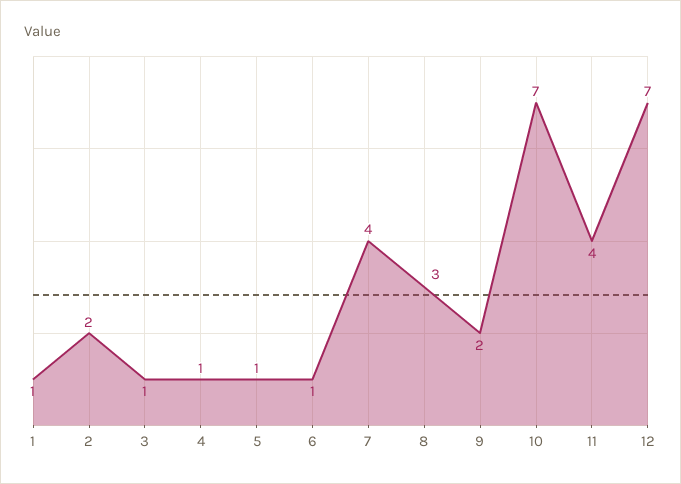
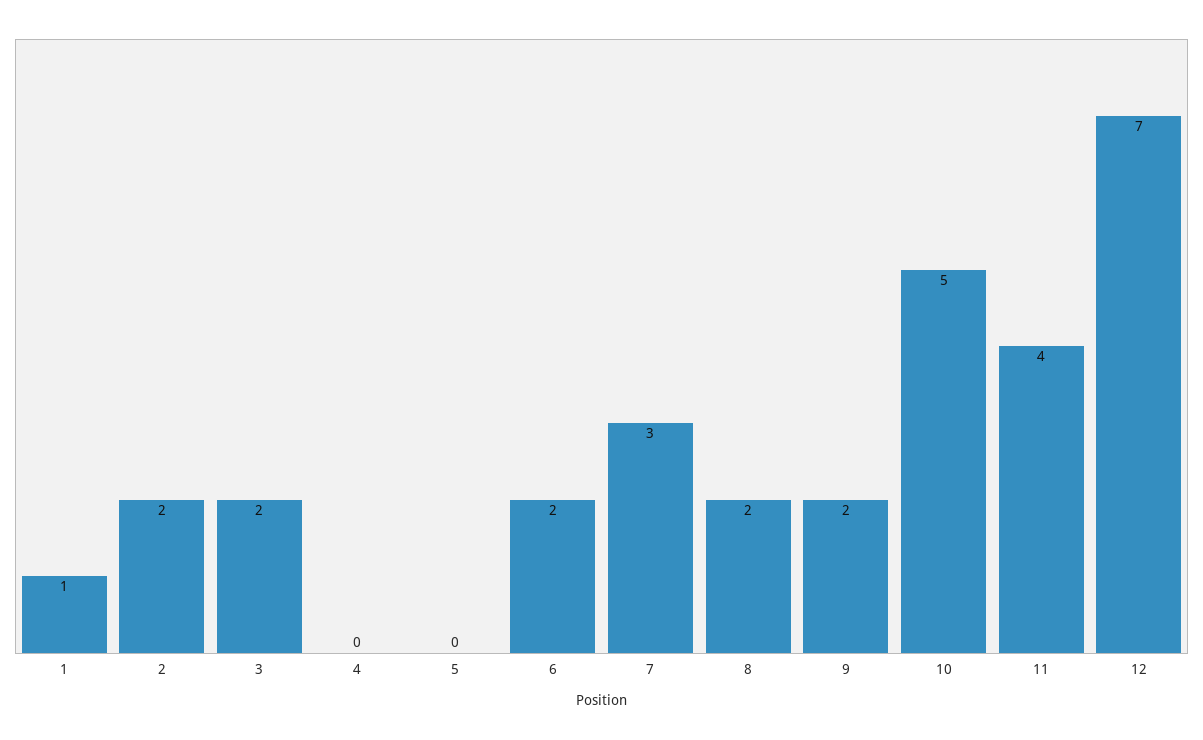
3: 1 -> 2
4: 1 -> 0
5: 1 -> 0
6: 1 -> 2
7: 4 -> 3
8: 3 -> 2
10: 7 -> 5

